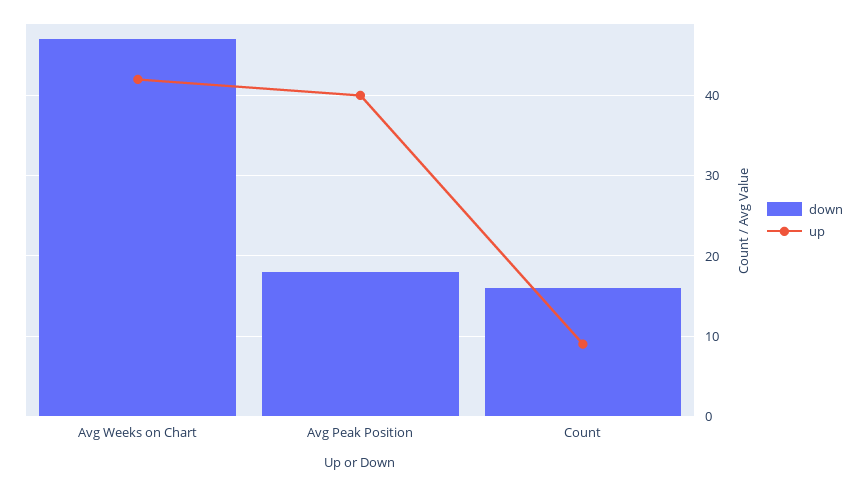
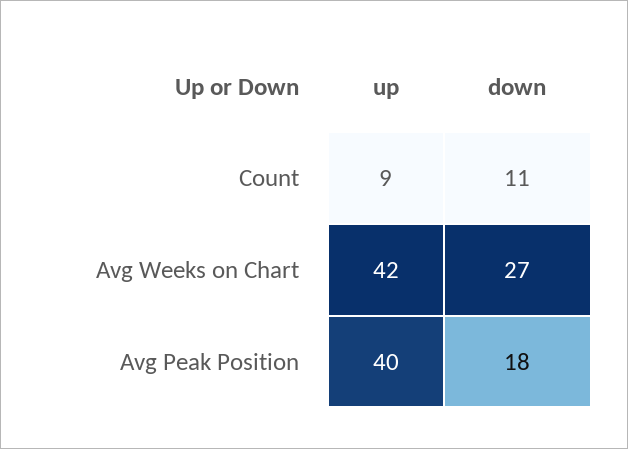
down, Avg Weeks on Chart: 47 -> 27
down, Count: 16 -> 11

